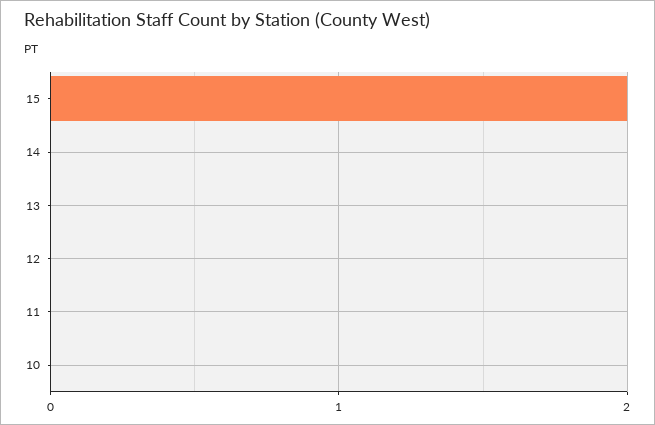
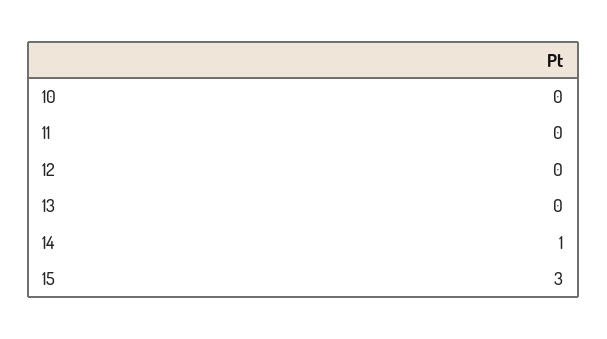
15: 2 -> 3
14: 0 -> 1

